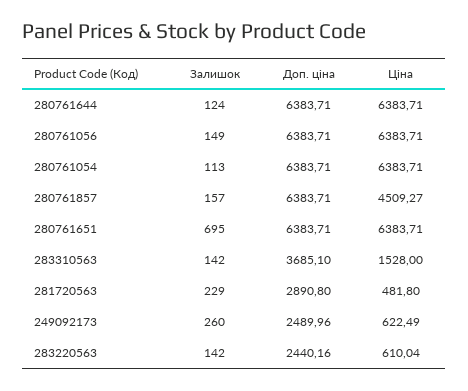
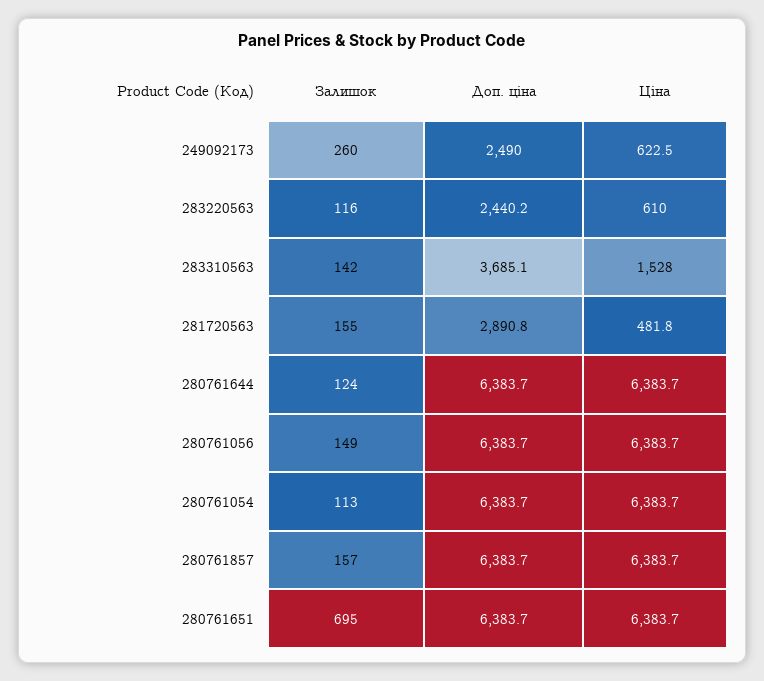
Ціна, 280761857: 4509.27 -> 6383.7
Залишок, 281720563: 229 -> 155
Залишок, 283220563: 142 -> 116

